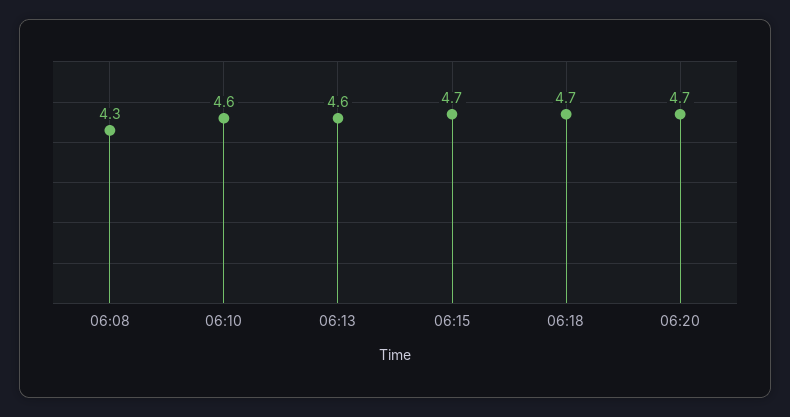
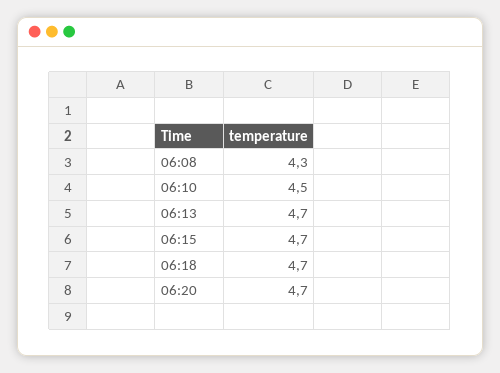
06:10: 4.6 -> 4.5
06:13: 4.6 -> 4.7

